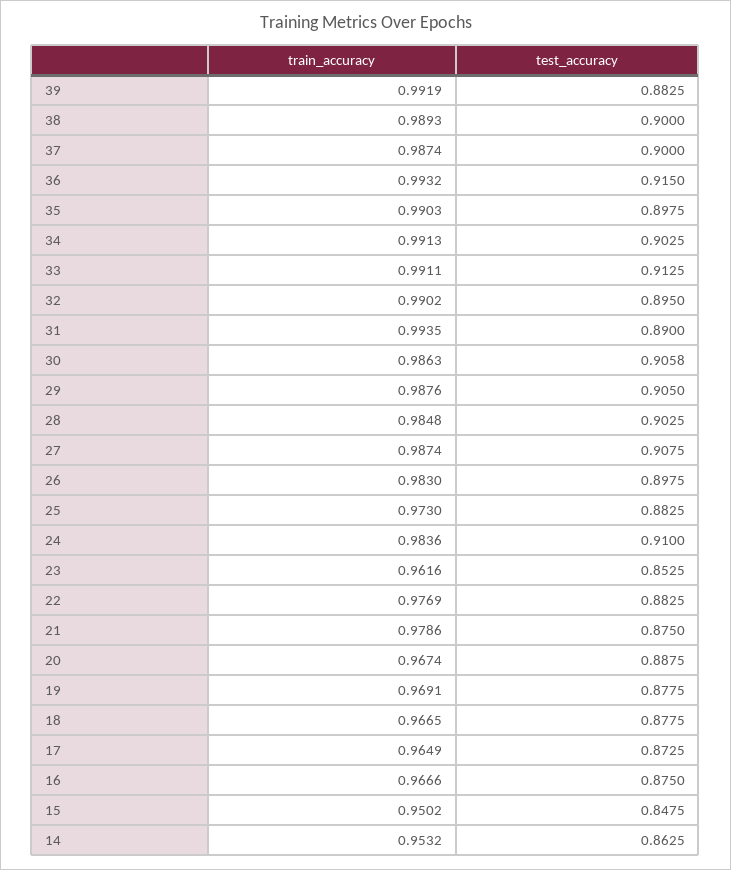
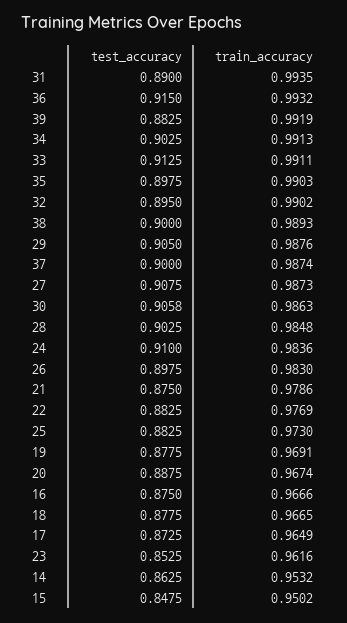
train_accuracy, 27: 0.9874 -> 0.9873

